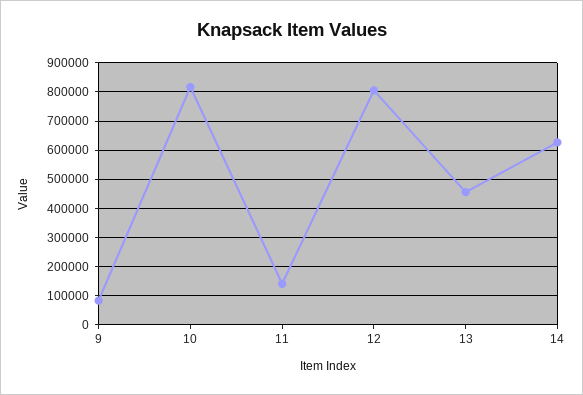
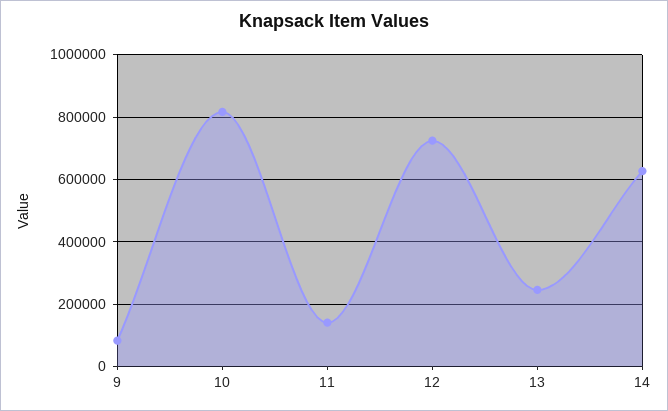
12: 800000 -> 720000
13: 450000 -> 240000

